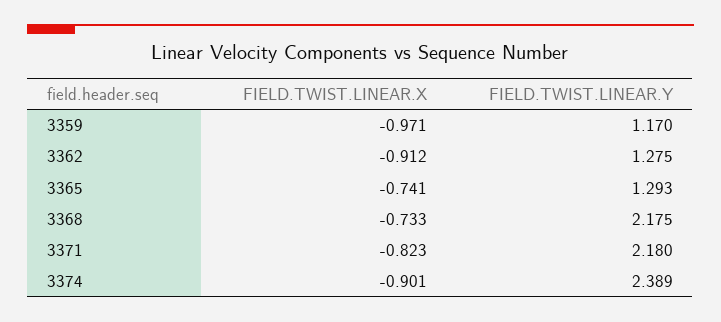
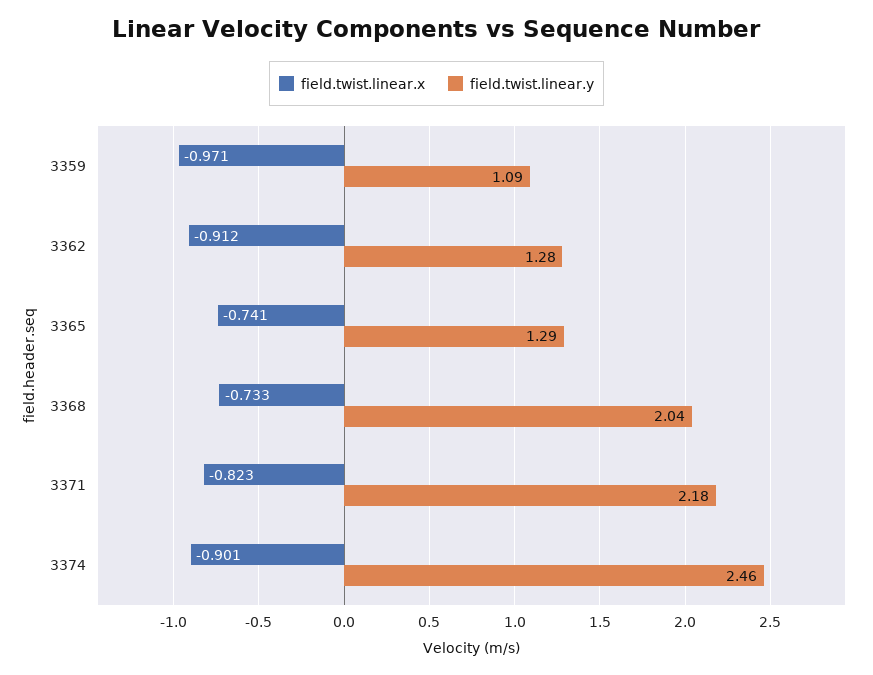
FIELD.TWIST.LINEAR.Y, 3359: 1.17 -> 1.09
FIELD.TWIST.LINEAR.Y, 3368: 2.175 -> 2.04
FIELD.TWIST.LINEAR.Y, 3374: 2.389 -> 2.46

